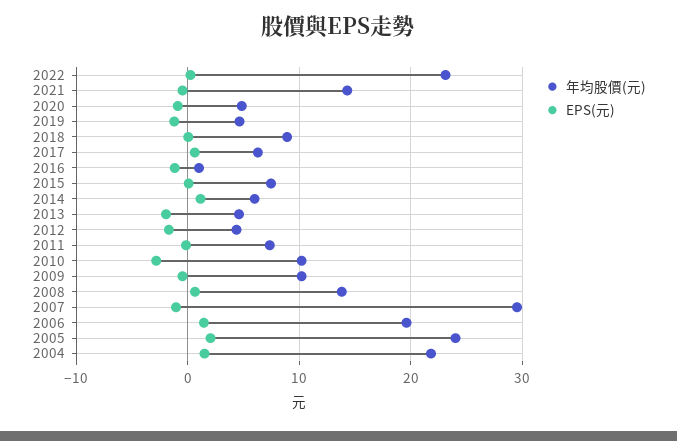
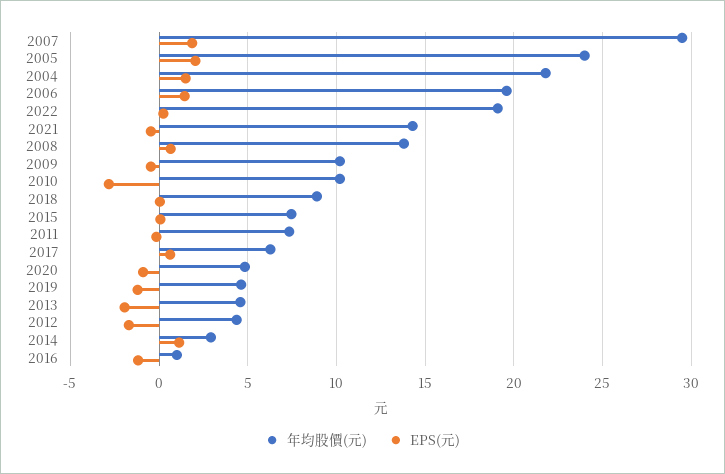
年均股價(元), 2022: 23 -> 19
年均股價(元), 2014: 6 -> 3
EPS(元), 2007: -1 -> 2

